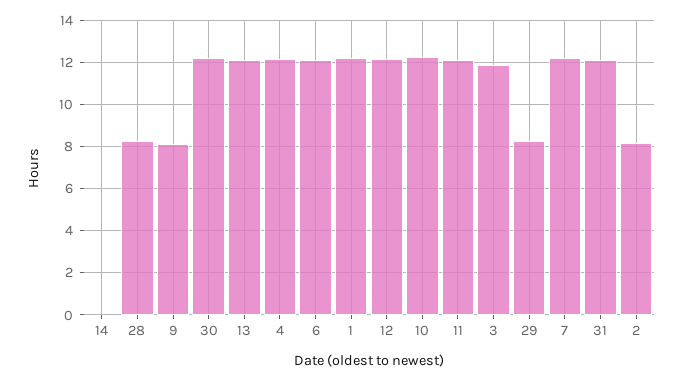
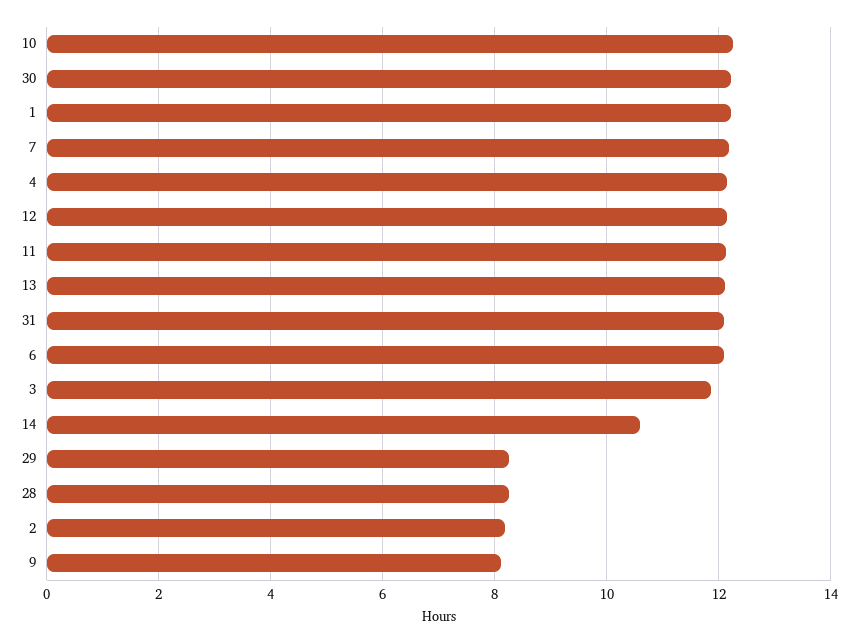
14: 0 -> 10.6

